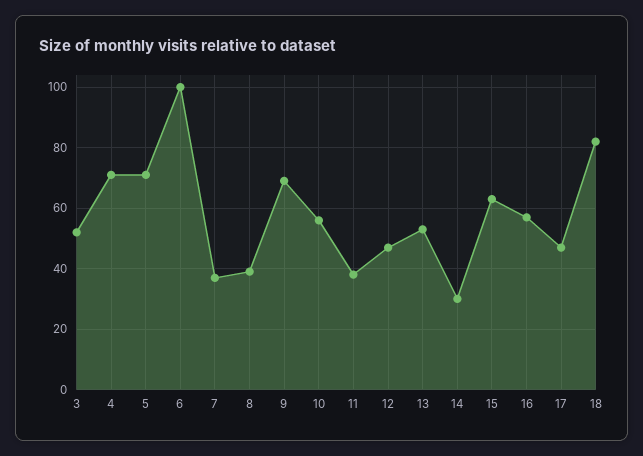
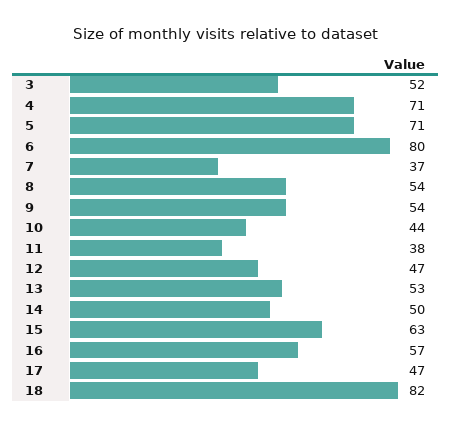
6: 100 -> 80
8: 40 -> 54
9: 70 -> 54
10: 55 -> 44
14: 30 -> 50

